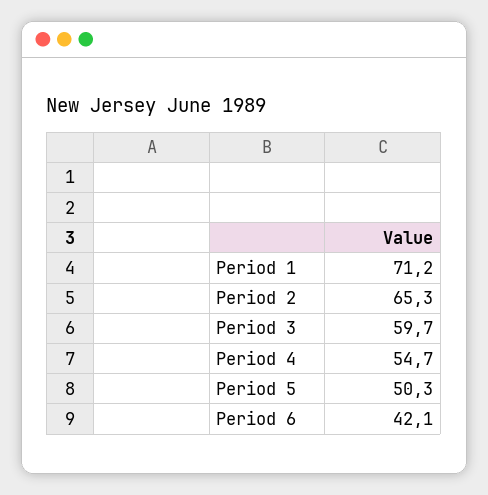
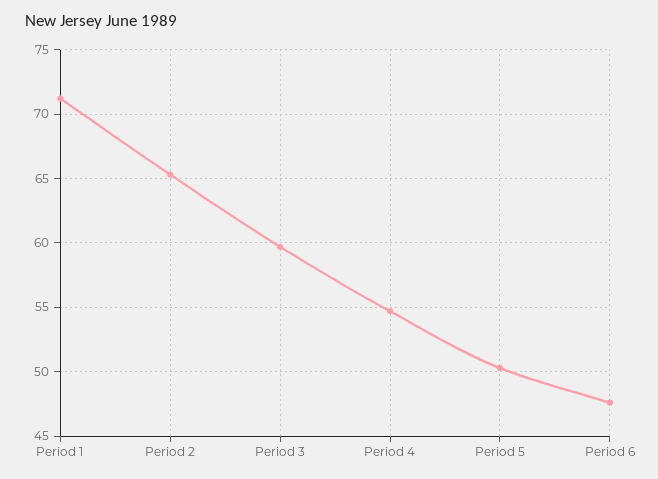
Period 6: 42.1 -> 47.5

